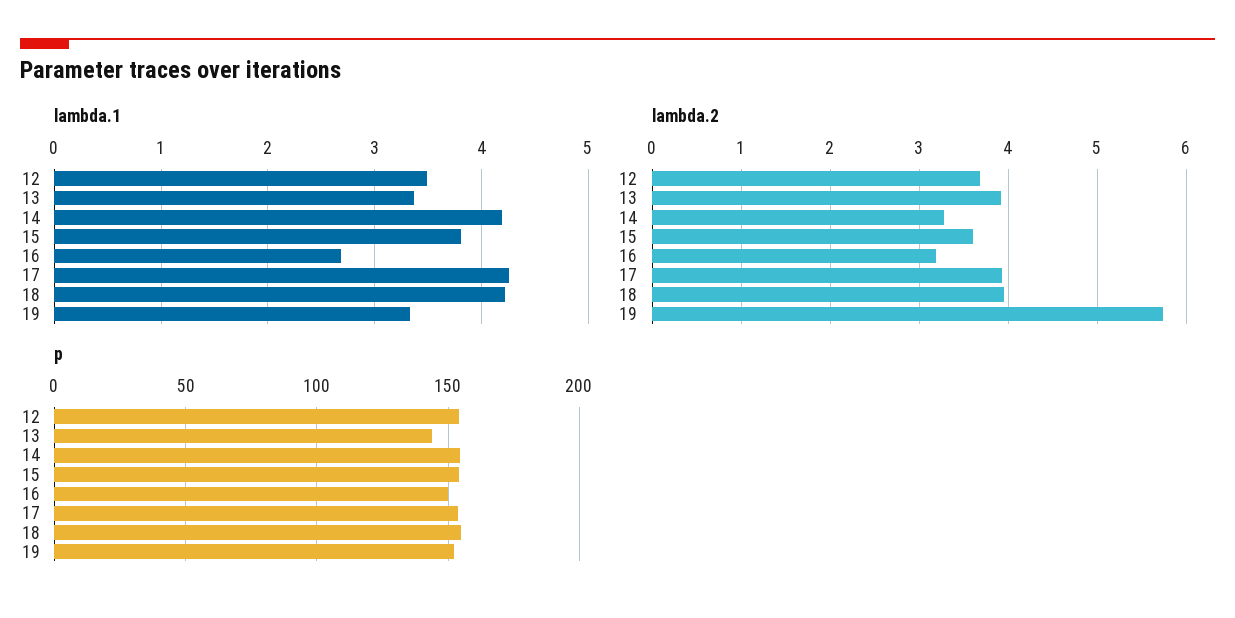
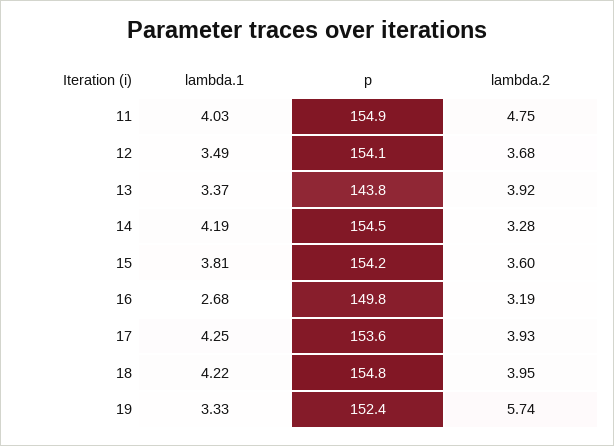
lambda.1, 11: none -> 4.03
p, 11: none -> 154.9
lambda.2, 11: none -> 4.75

